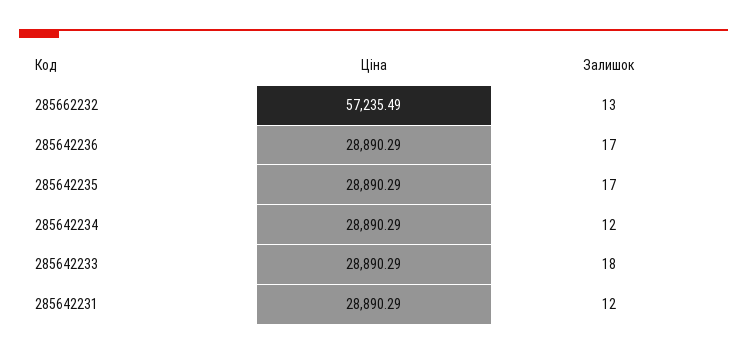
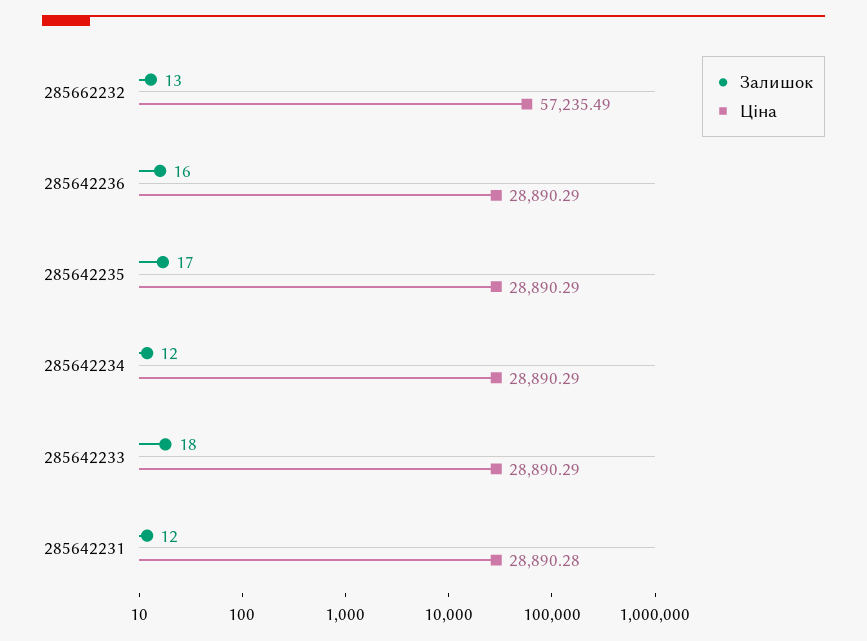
Залишок, 285642236: 17 -> 16
Ціна, 285642231: 28890.29 -> 28890.28

